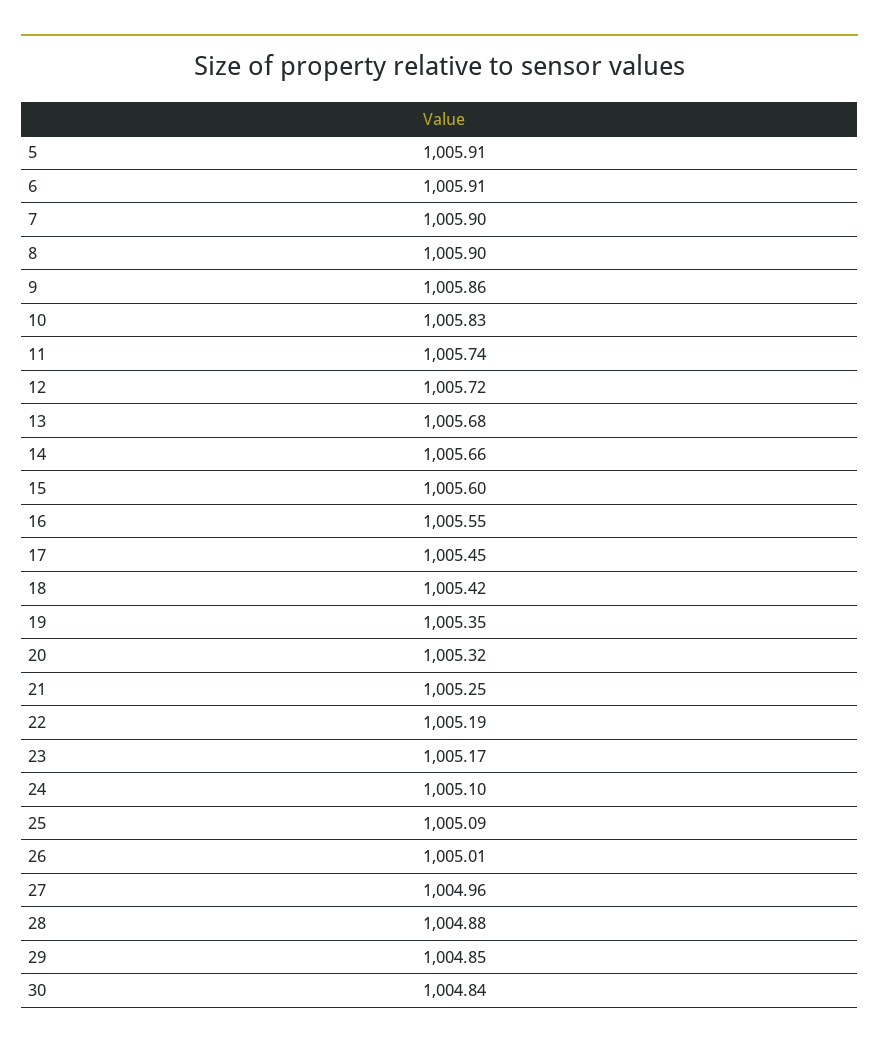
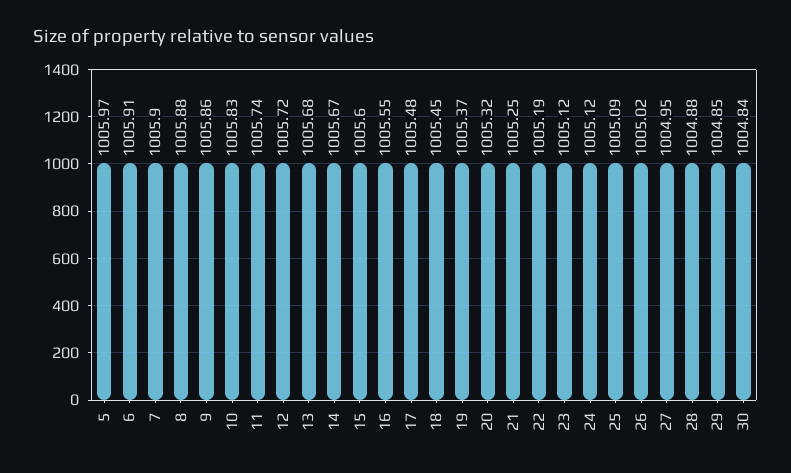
5: 1005.91 -> 1005.97
8: 1005.9 -> 1005.88
14: 1005.66 -> 1005.67
17: 1005.45 -> 1005.48
18: 1005.42 -> 1005.45
19: 1005.35 -> 1005.37
23: 1005.17 -> 1005.12
24: 1005.1 -> 1005.12
26: 1005.01 -> 1005.02
27: 1004.96 -> 1004.95

